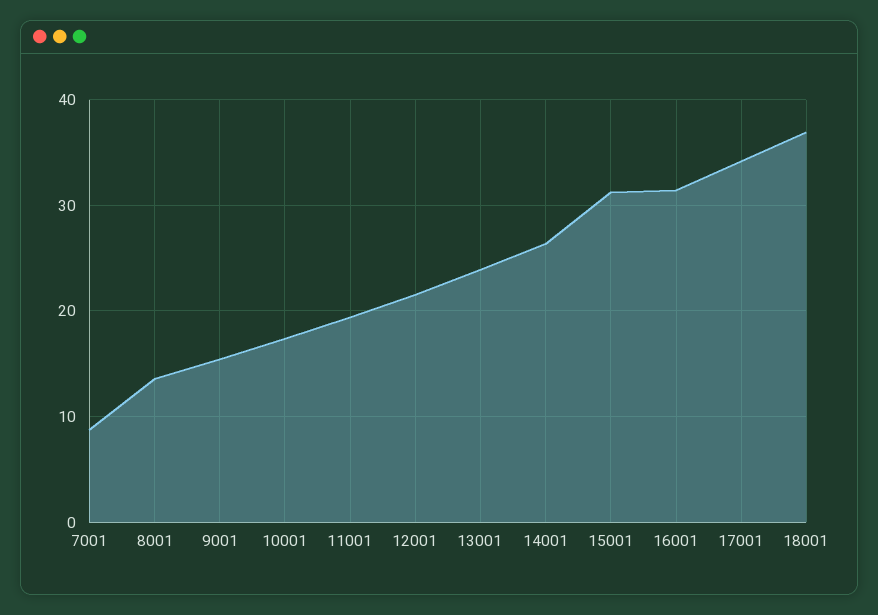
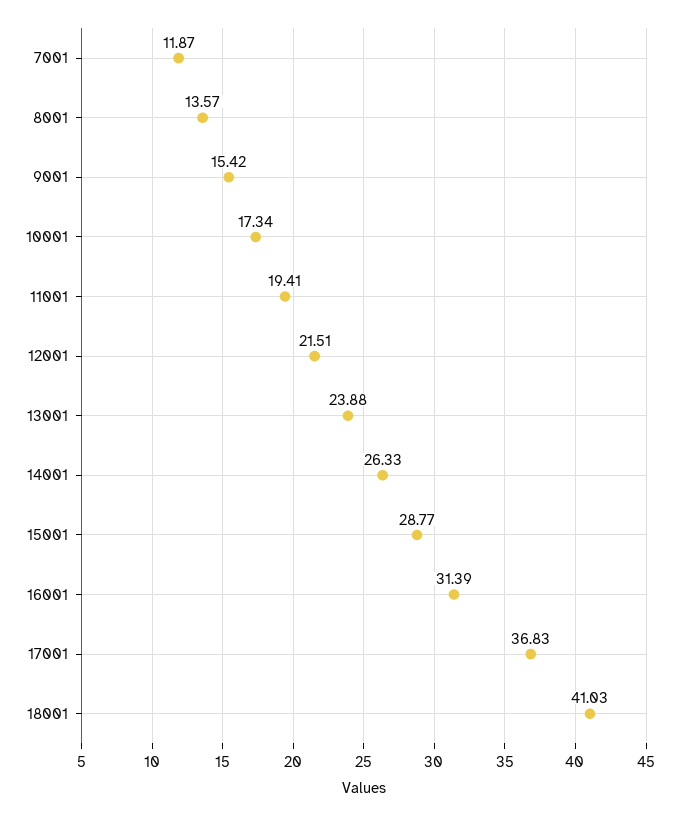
7001: 9 -> 11.87
15001: 31 -> 28.77
17001: 34 -> 36.83
18001: 37 -> 41.03

